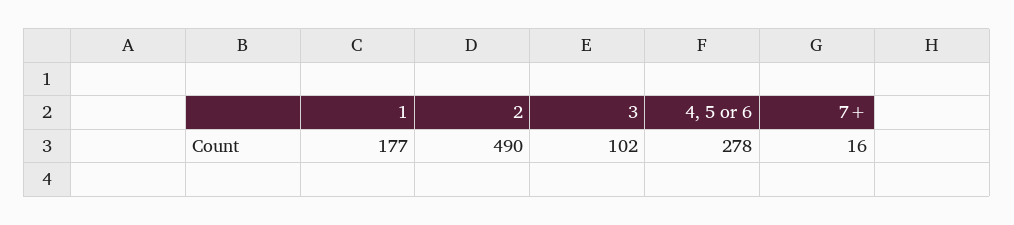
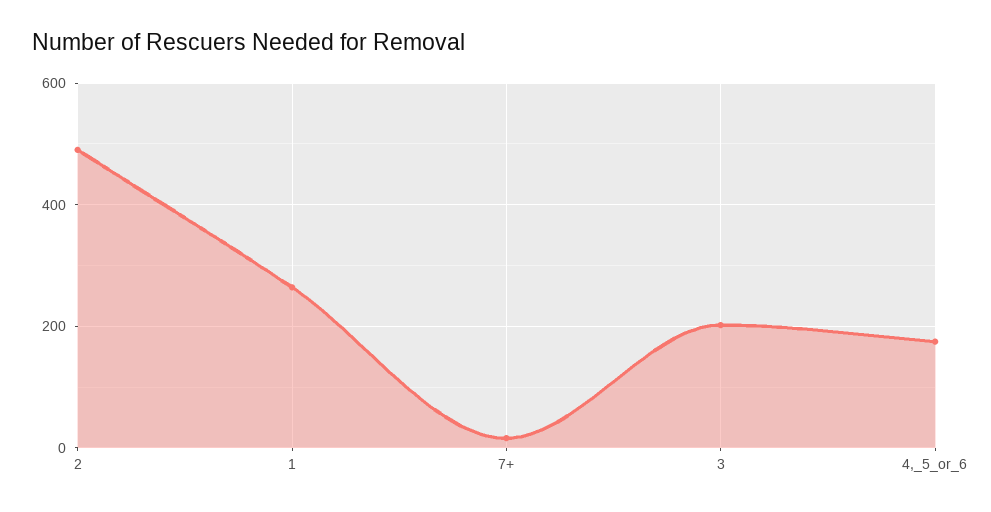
1: 177 -> 260
3: 102 -> 200
4, 5 or 6: 278 -> 180

